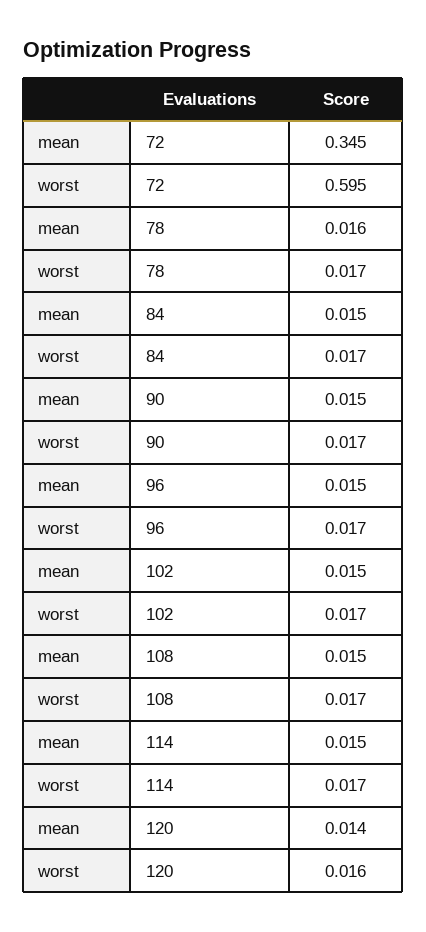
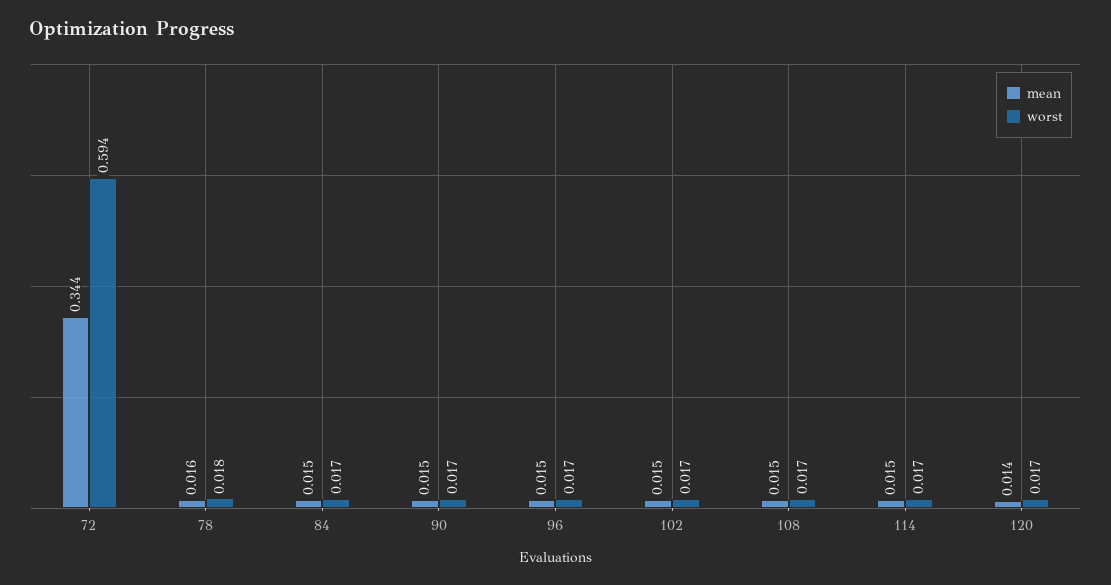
mean, 72: 0.345 -> 0.344
worst, 72: 0.595 -> 0.594
worst, 78: 0.017 -> 0.018
worst, 120: 0.016 -> 0.017

